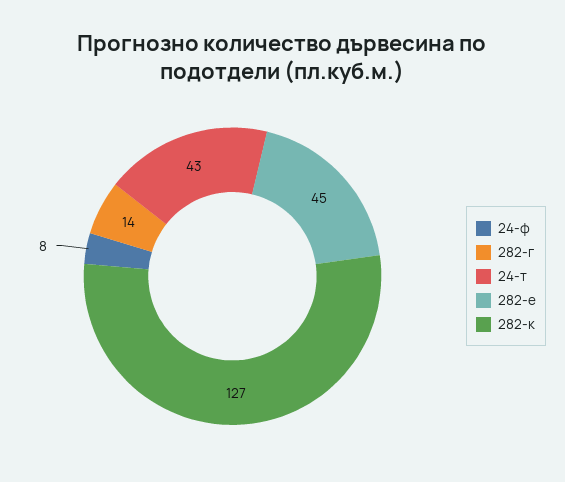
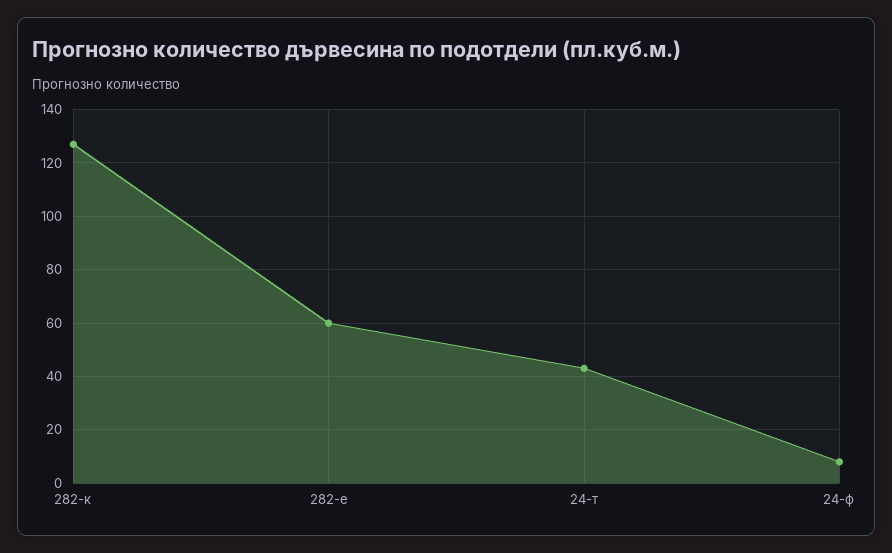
282-г: 14 -> none
282-е: 45 -> 60

